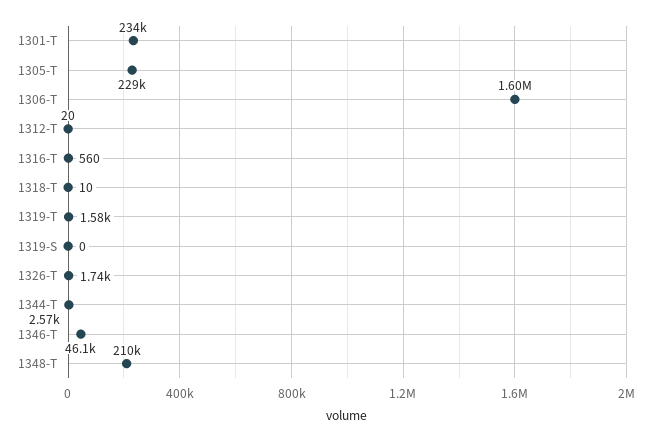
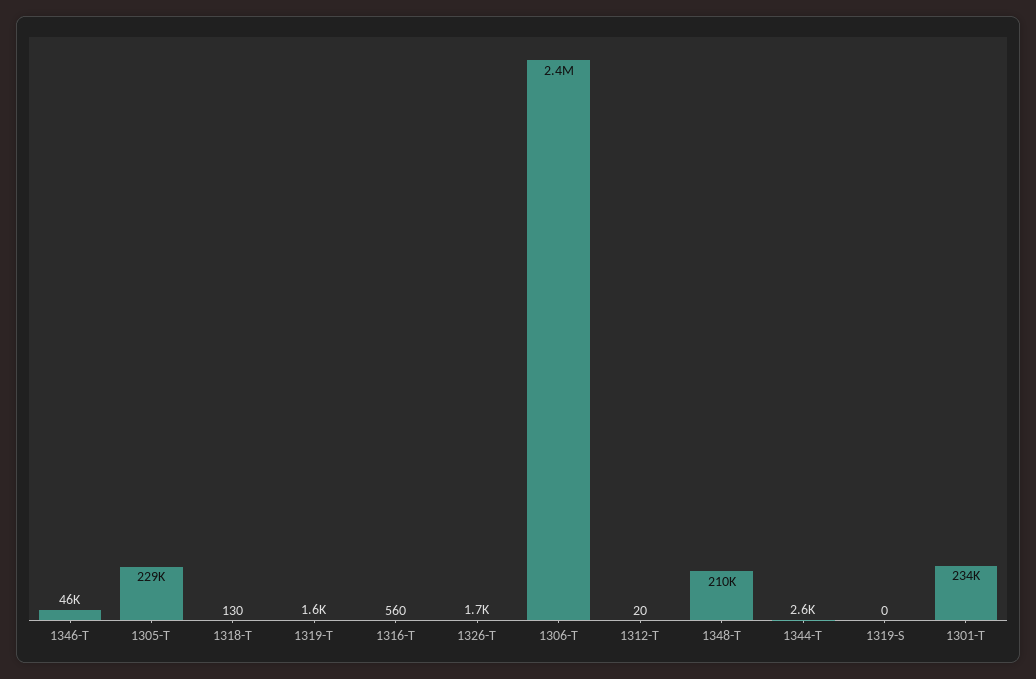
1306-T: 1600000 -> 2400000
1318-T: 10 -> 130

